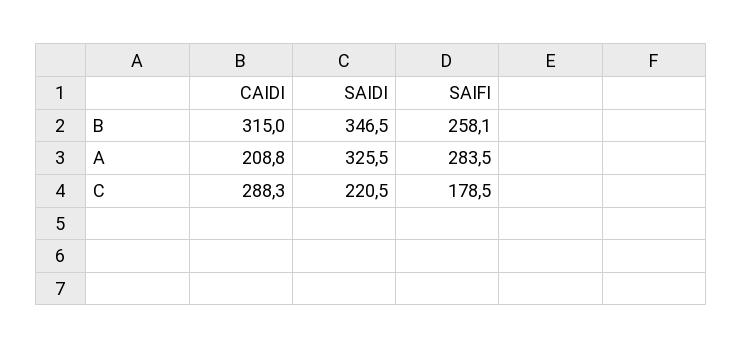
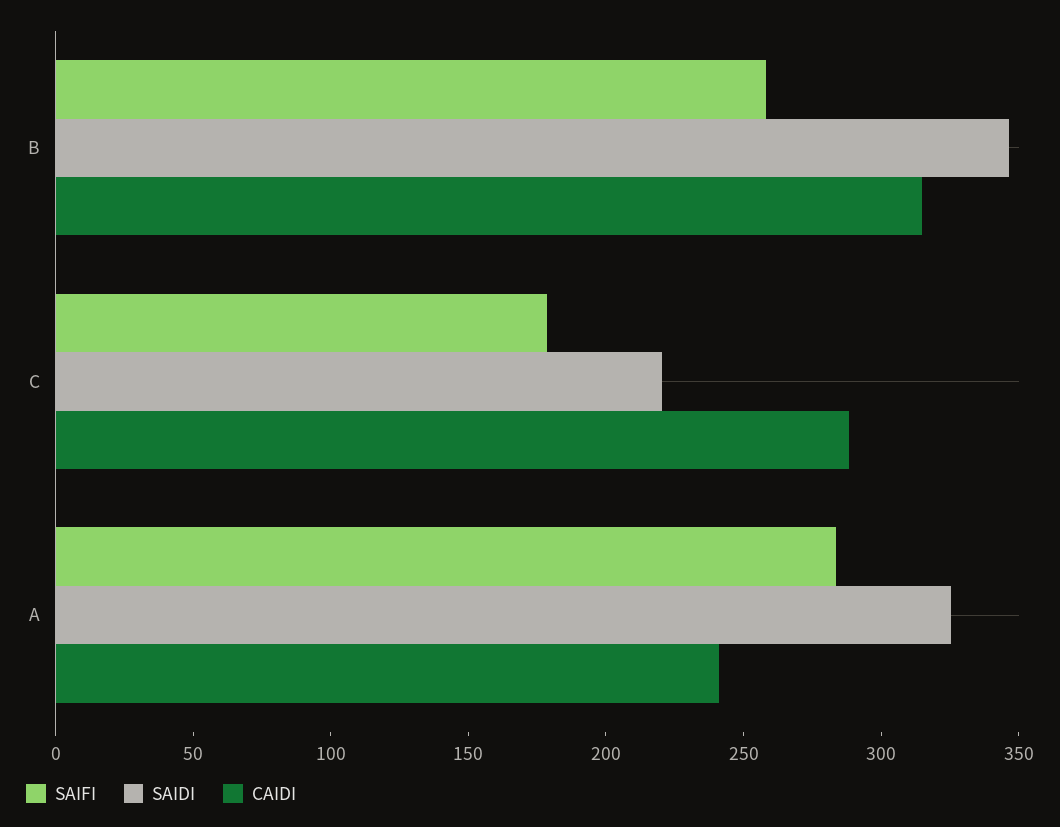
CAIDI, A: 208.8 -> 240

